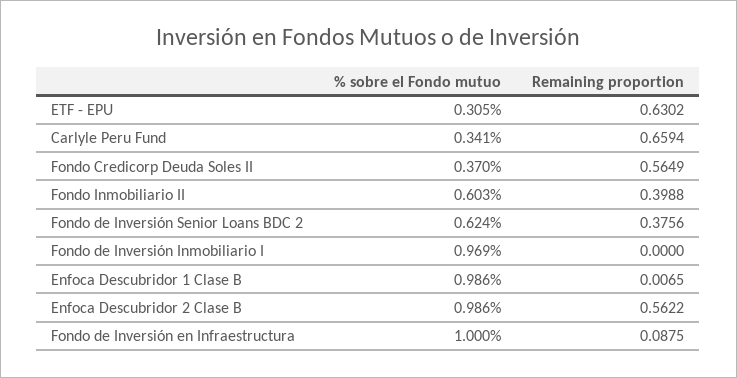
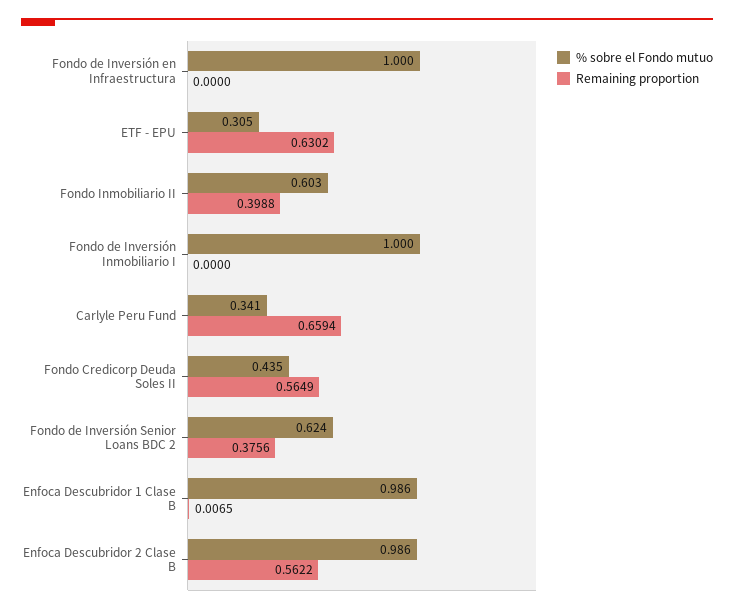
% sobre el Fondo mutuo, Fondo Credicorp Deuda Soles II: 0.37 -> 0.435
% sobre el Fondo mutuo, Fondo de Inversión Inmobiliario I: 0.969 -> 1
Remaining proportion, Fondo de Inversión en Infraestructura: 0.0875 -> 0

